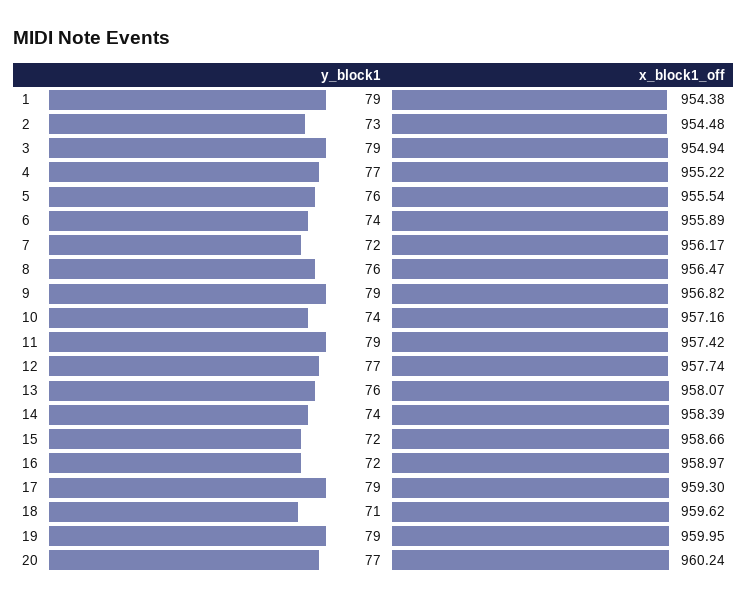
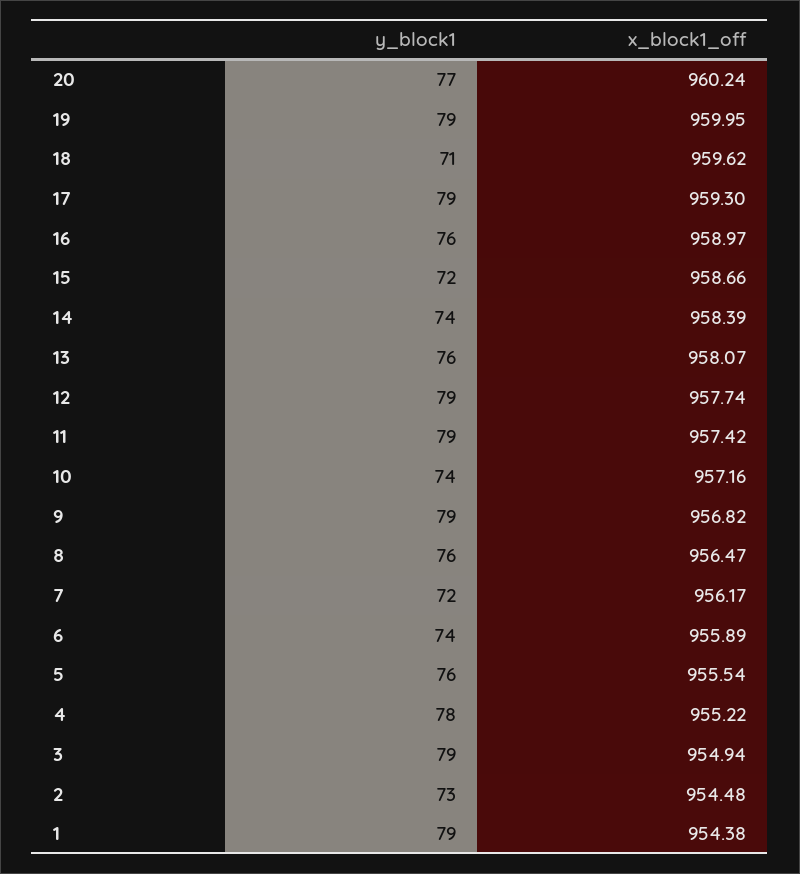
y_block1, 4: 77 -> 78
y_block1, 12: 77 -> 79
y_block1, 16: 72 -> 76

